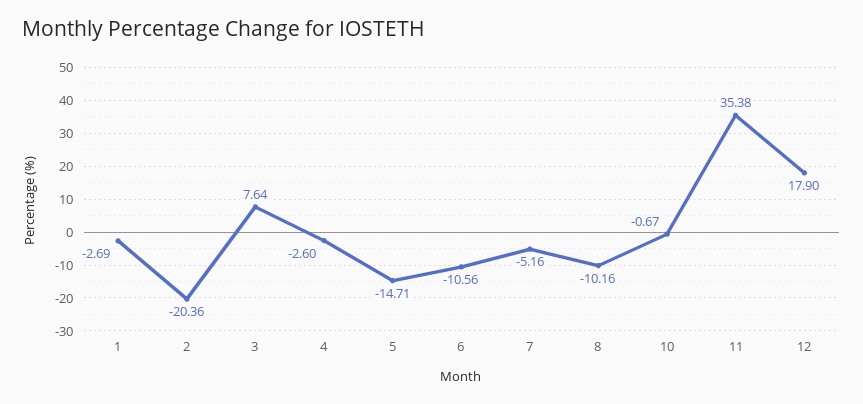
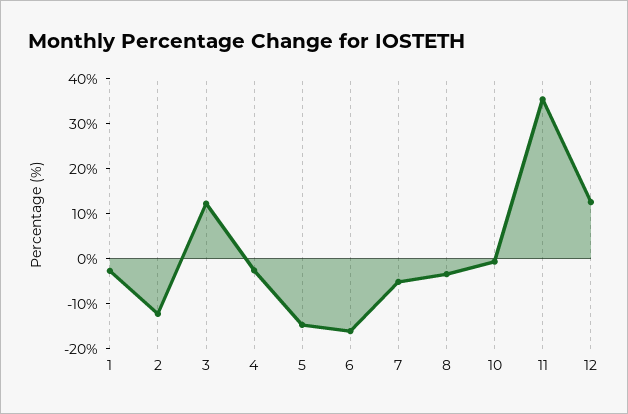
2: -20.36 -> -12
3: 7.64 -> 12
6: -10.56 -> -16
8: -10.16 -> -4
12: 17.9 -> 12

